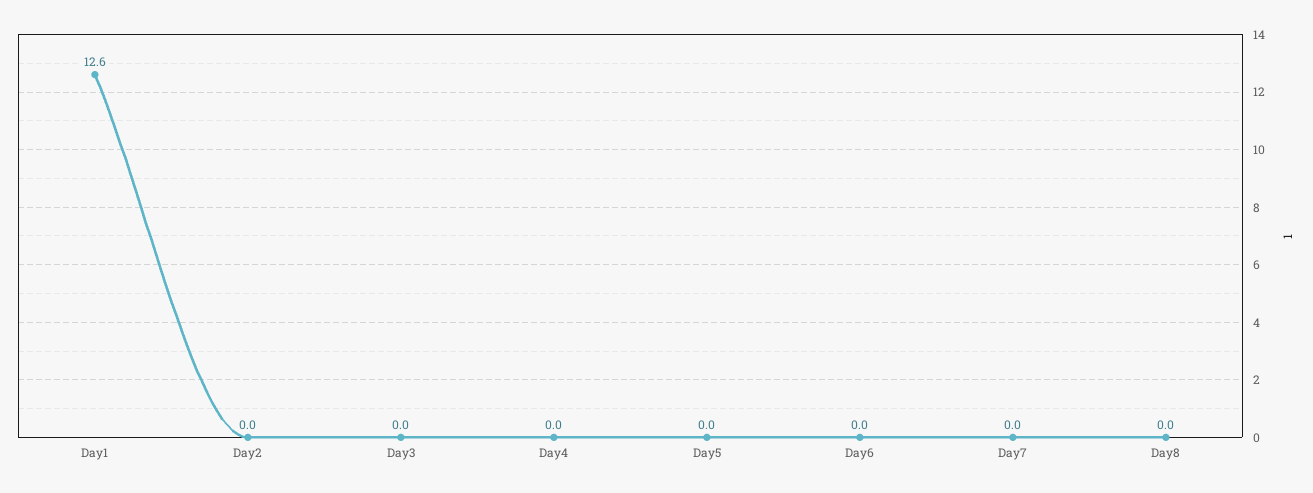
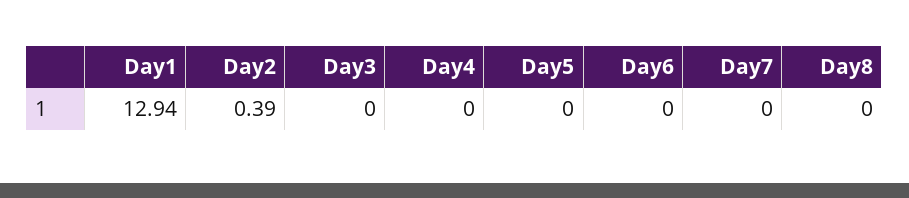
Day1: 12.6 -> 12.94
Day2: 0 -> 0.39

